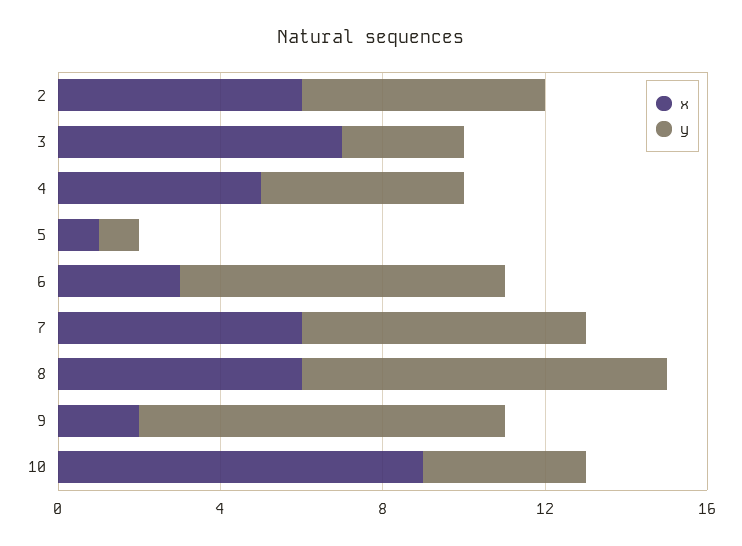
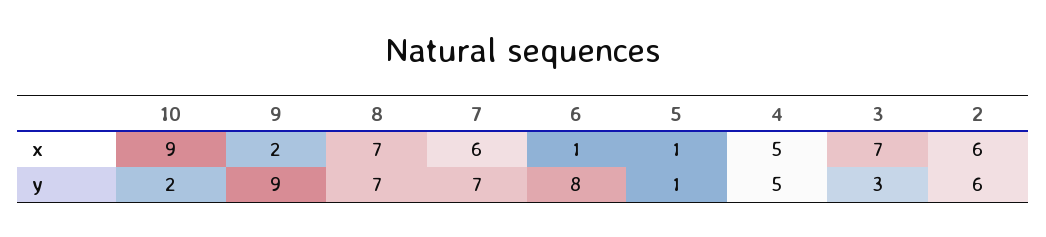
x, 6: 3 -> 1
x, 8: 6 -> 7
y, 8: 9 -> 7
y, 10: 4 -> 2

